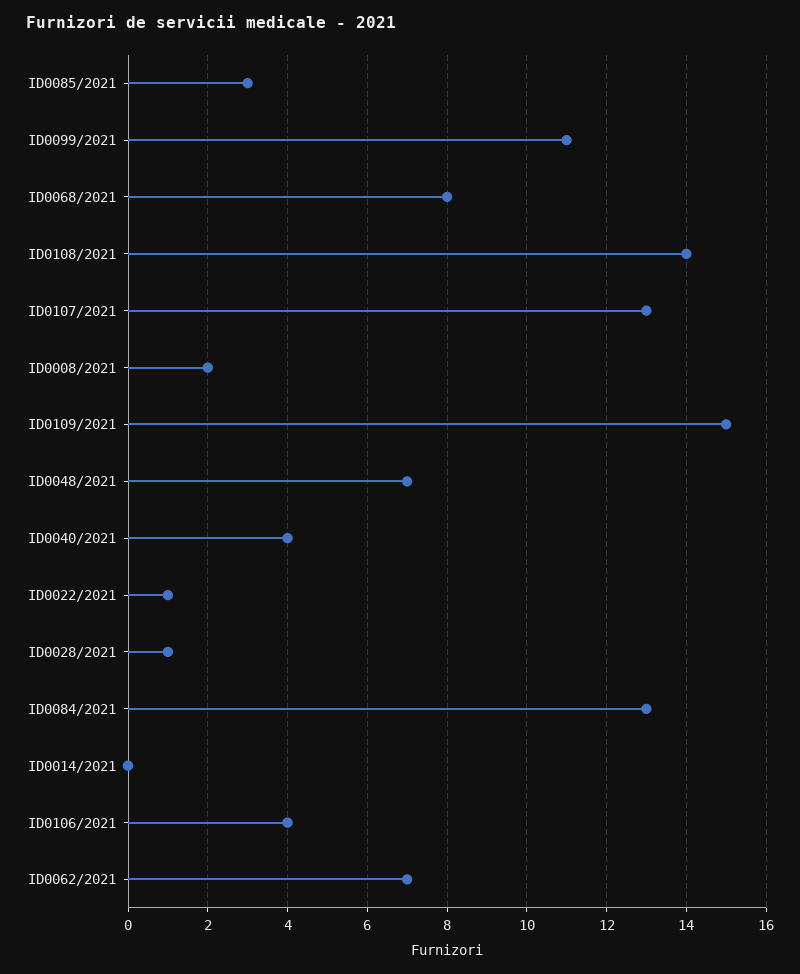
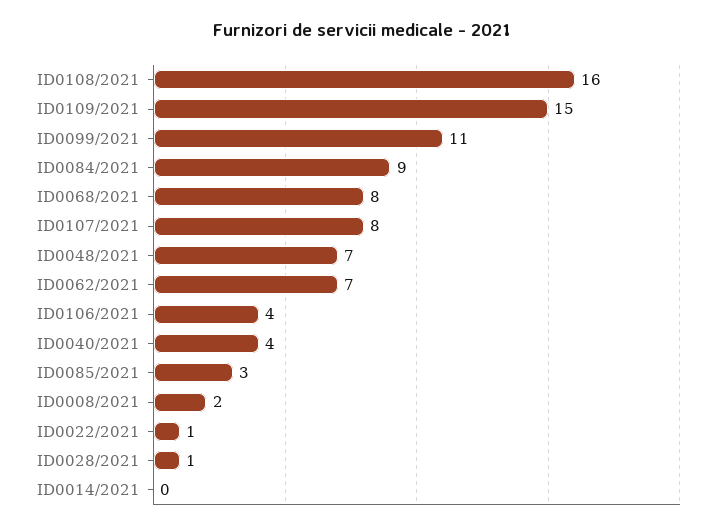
ID0108/2021: 14 -> 16
ID0107/2021: 13 -> 8
ID0084/2021: 13 -> 9

